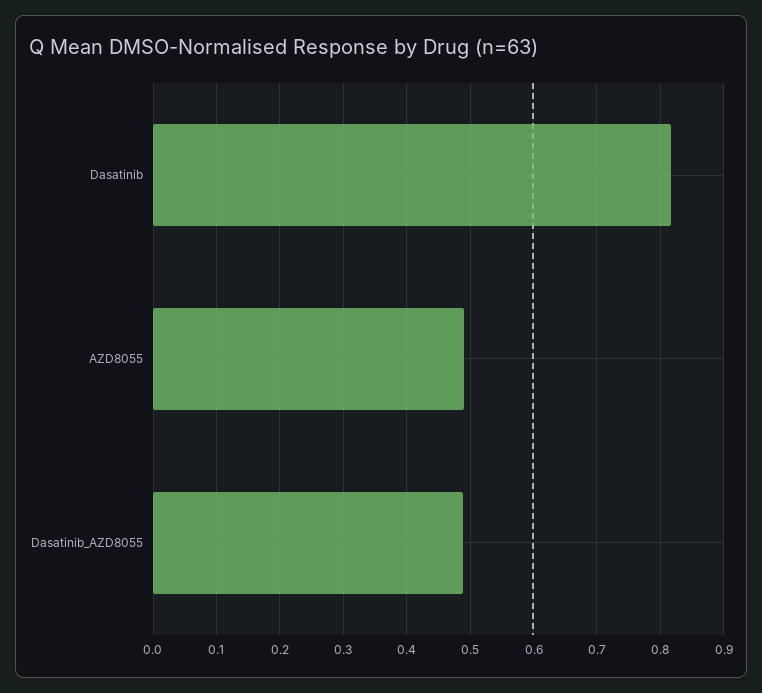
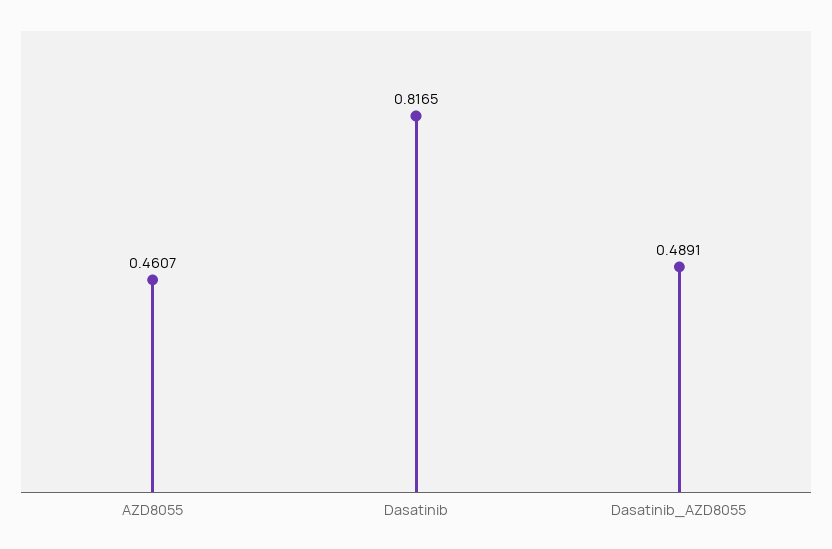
AZD8055: 0.49 -> 0.4607

